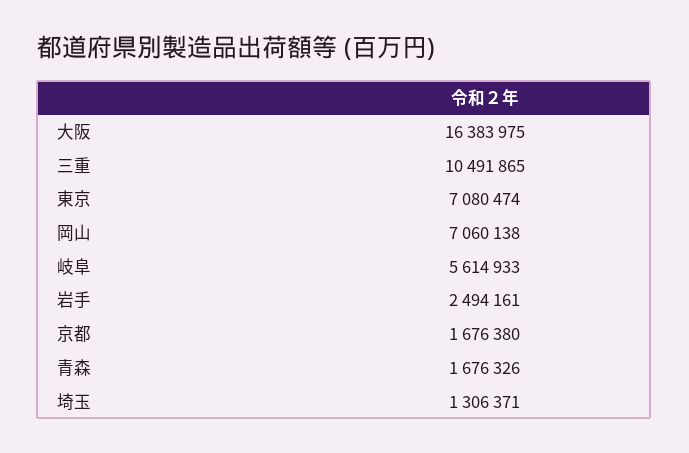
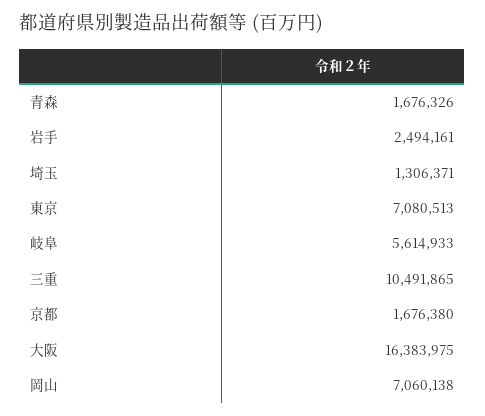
東京: 7080474 -> 7080513

